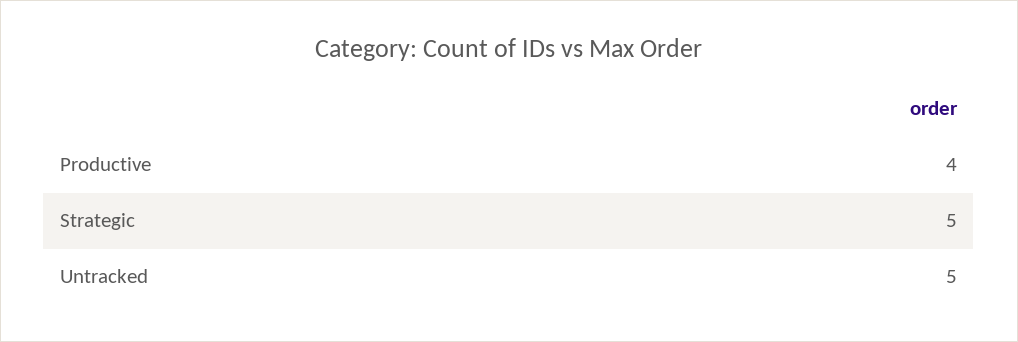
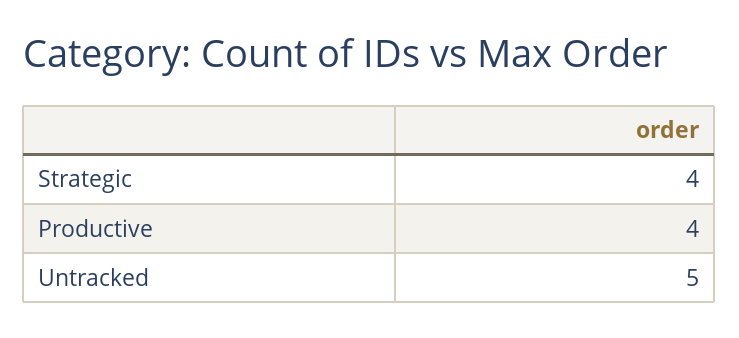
Strategic: 5 -> 4

